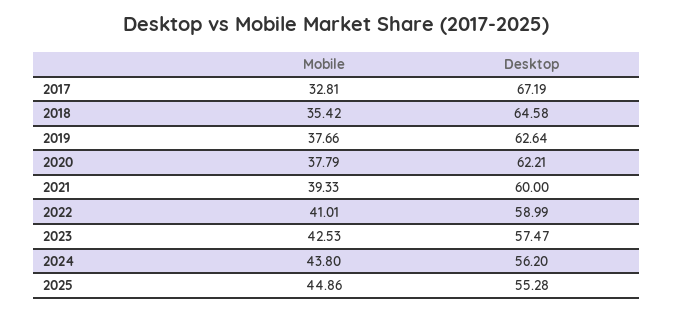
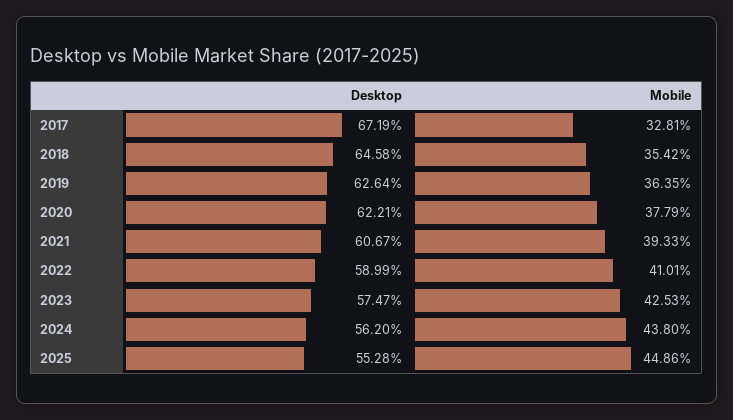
Mobile, 2019: 37.66 -> 36.35
Desktop, 2021: 60 -> 60.67

